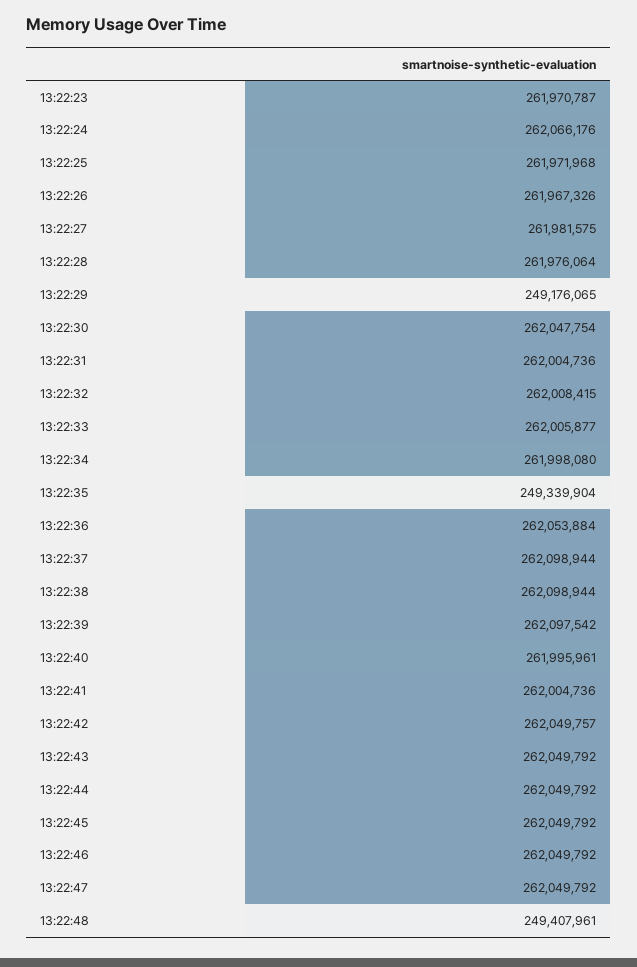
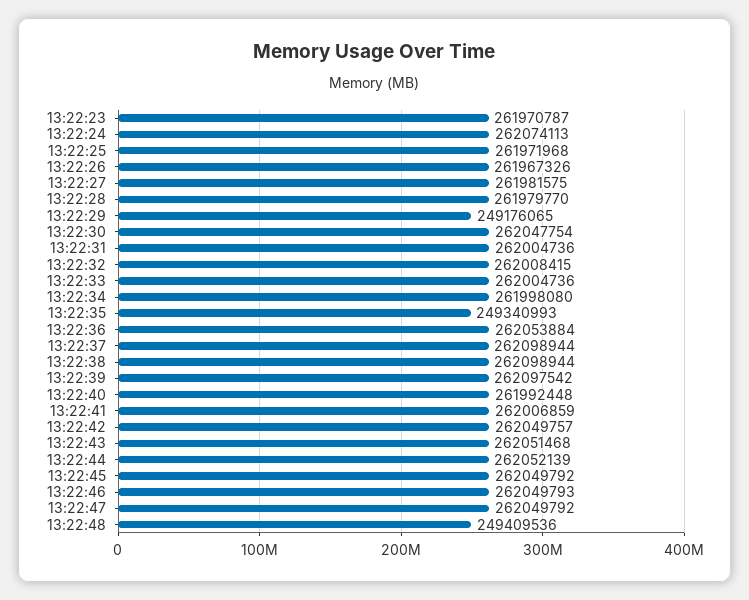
13:22:24: 262066176 -> 262074113
13:22:28: 261976064 -> 261979770
13:22:33: 262005877 -> 262004736
13:22:35: 249339904 -> 249340993
13:22:40: 261995961 -> 261992448
13:22:41: 262004736 -> 262006859
13:22:43: 262049792 -> 262051468
13:22:44: 262049792 -> 262052139
13:22:46: 262049792 -> 262049793
13:22:48: 249407961 -> 249409536

